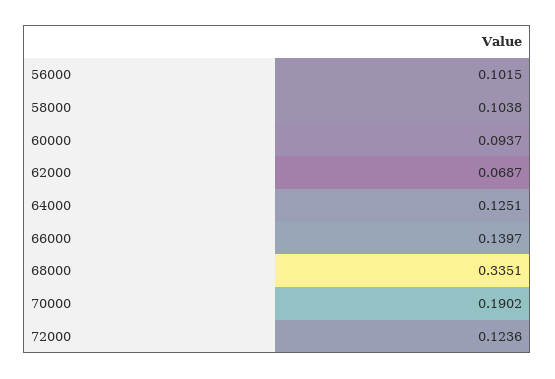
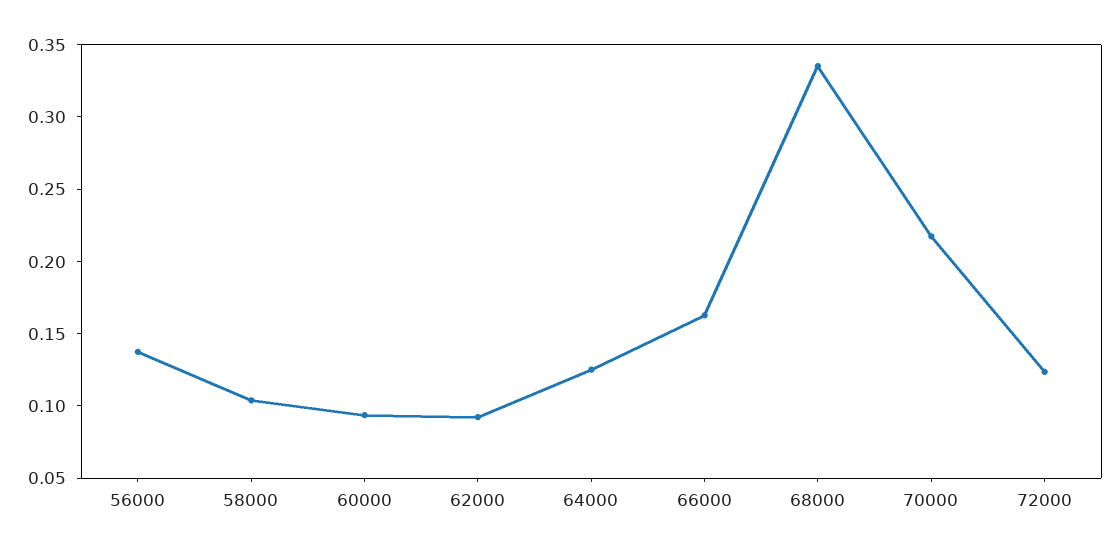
56000: 0.1015 -> 0.14
62000: 0.0687 -> 0.09
66000: 0.1397 -> 0.16
70000: 0.1902 -> 0.22

